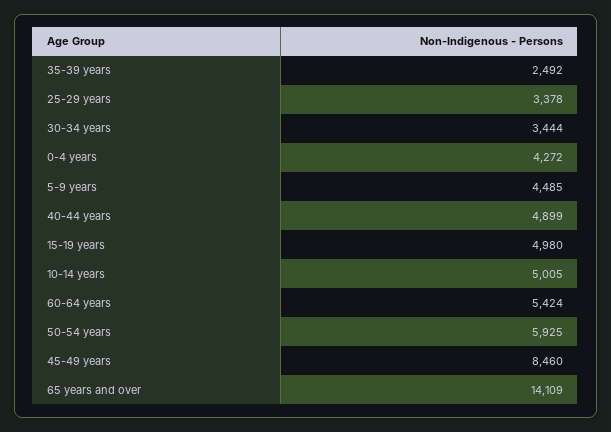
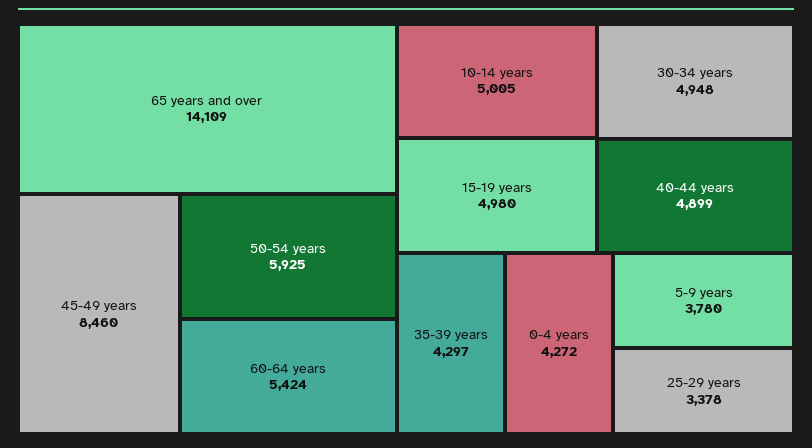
35-39 years: 2492 -> 4297
30-34 years: 3444 -> 4948
5-9 years: 4485 -> 3780

